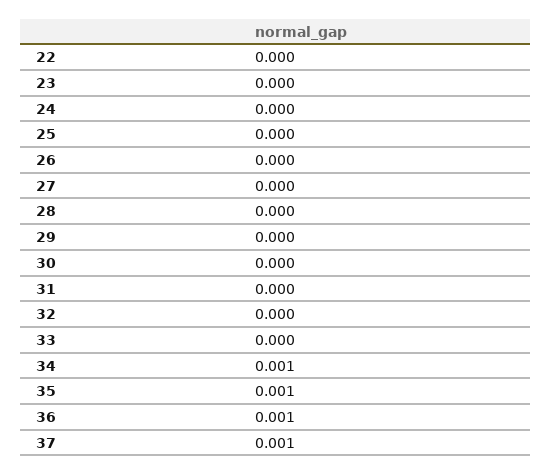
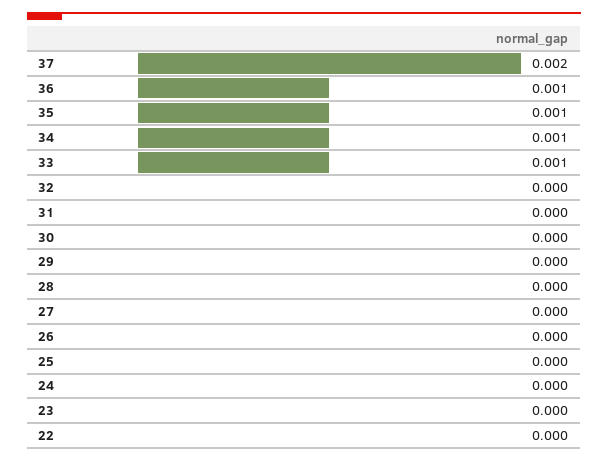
33: 0 -> 0.001
37: 0.001 -> 0.002

